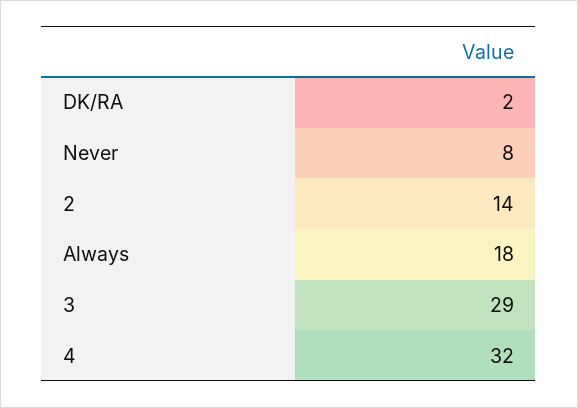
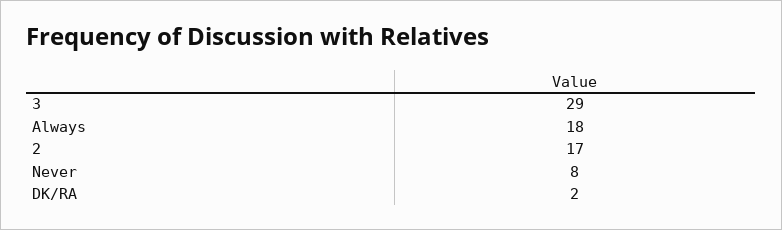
2: 14 -> 17
4: 32 -> none

